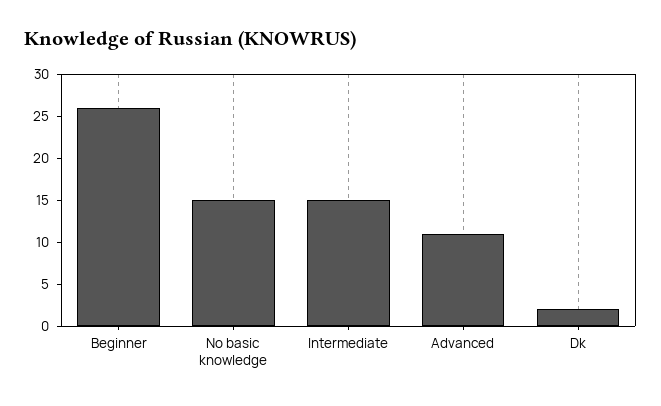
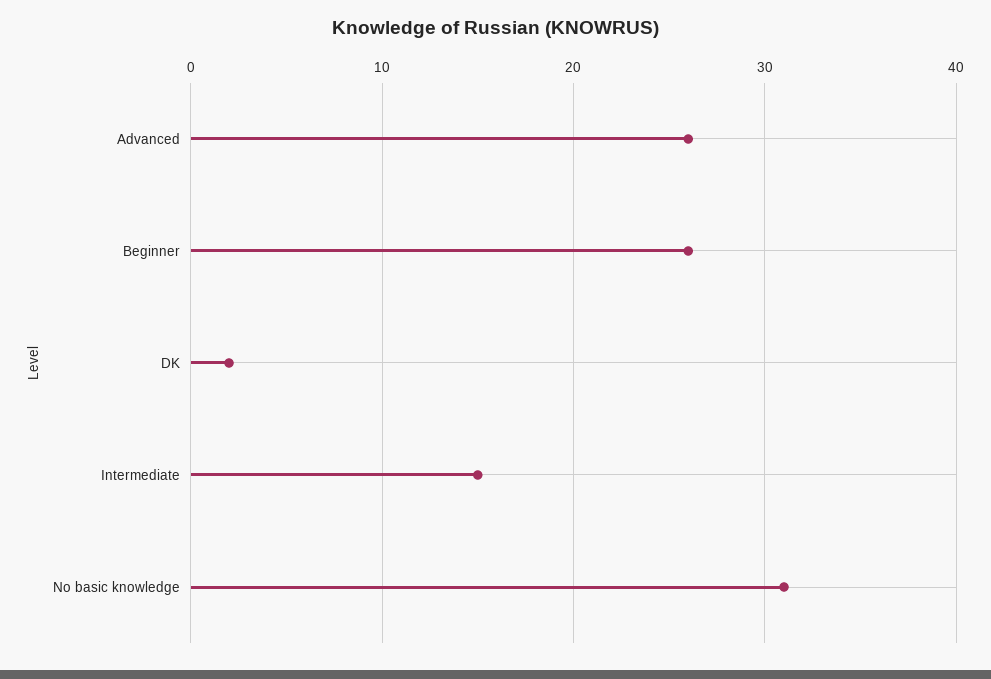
No basic knowledge: 15 -> 31
Advanced: 11 -> 26

